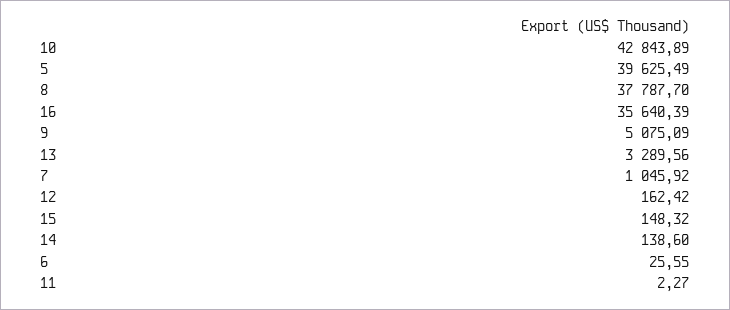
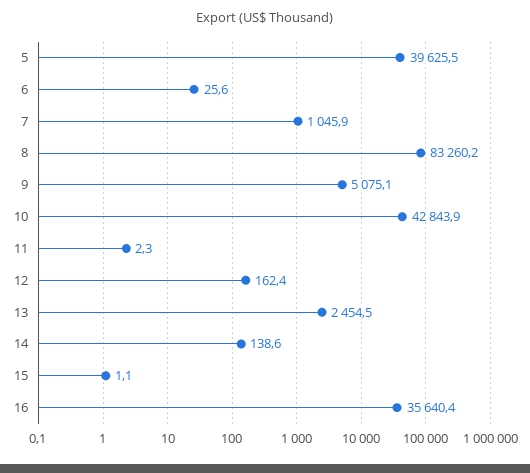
8: 37787.7 -> 83260.2
13: 3289.56 -> 2454.5
15: 148.32 -> 1.1

